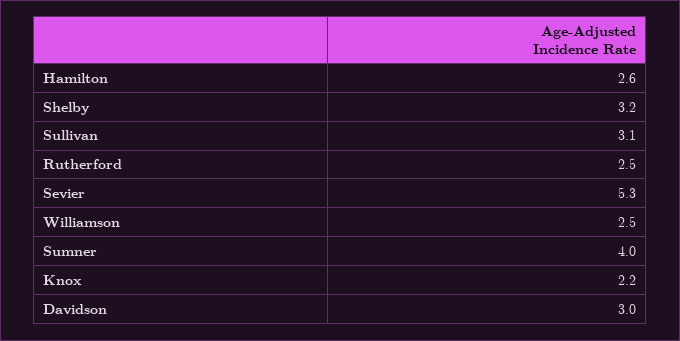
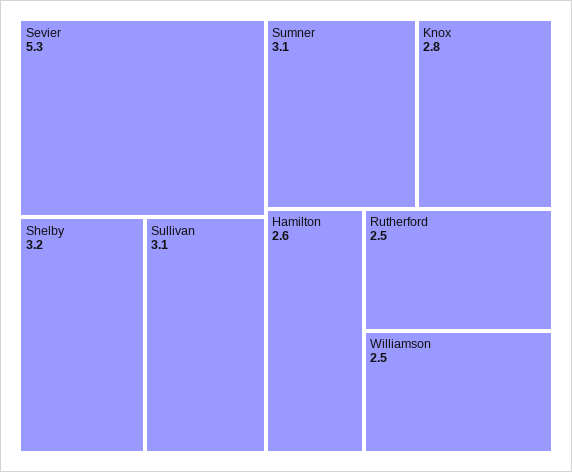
Sumner: 4 -> 3.1
Knox: 2.2 -> 2.8
Davidson: 3 -> none

